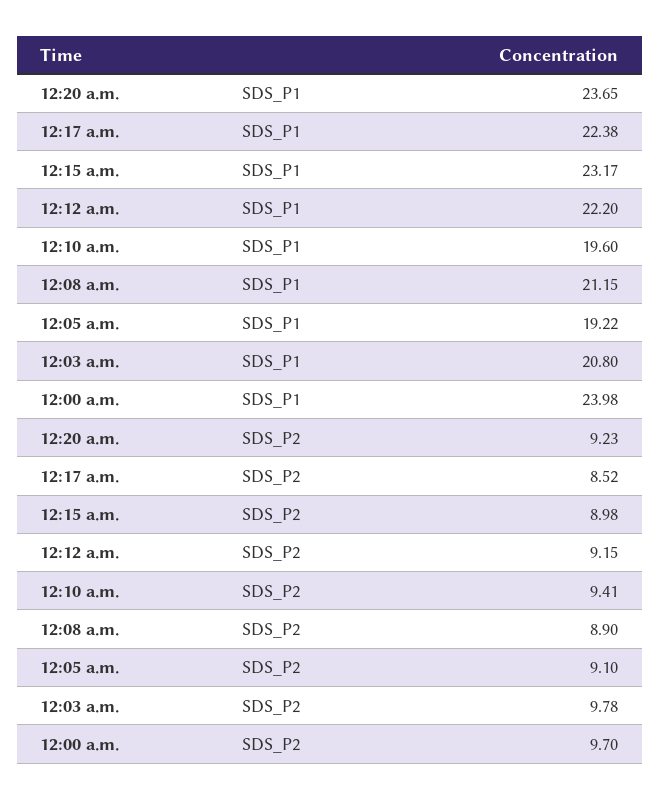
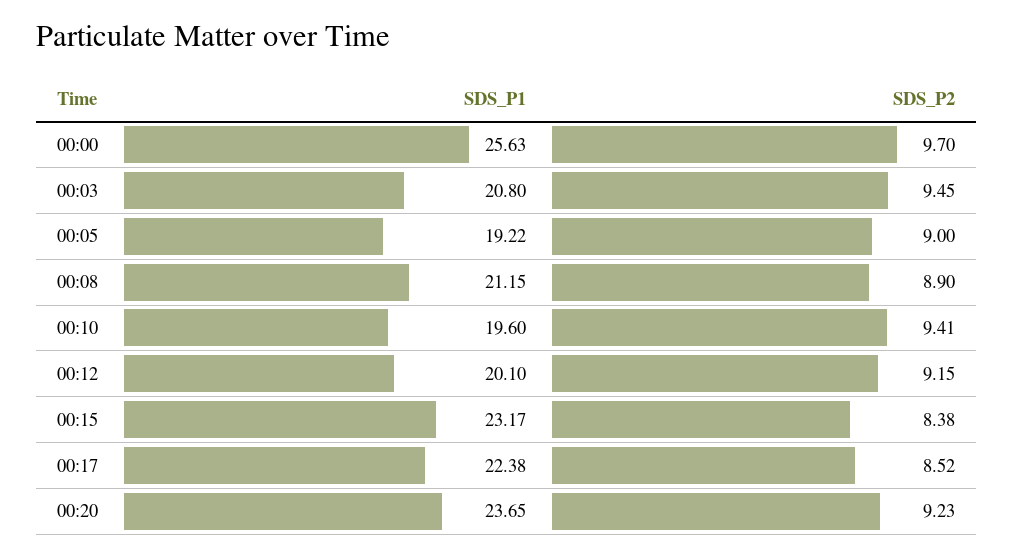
12:12 a.m., SDS_P1: 22.2 -> 20.1
12:00 a.m., SDS_P1: 23.98 -> 25.63
12:15 a.m., SDS_P2: 8.98 -> 8.38
12:05 a.m., SDS_P2: 9.1 -> 9
12:03 a.m., SDS_P2: 9.78 -> 9.45

